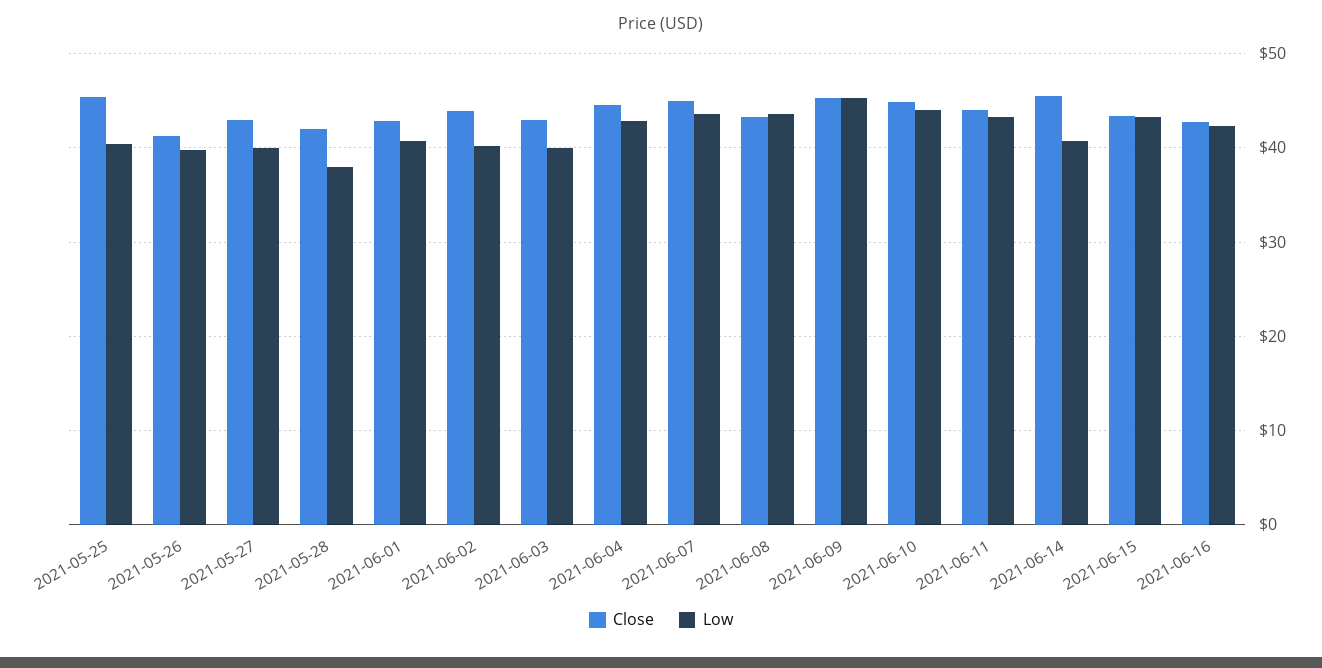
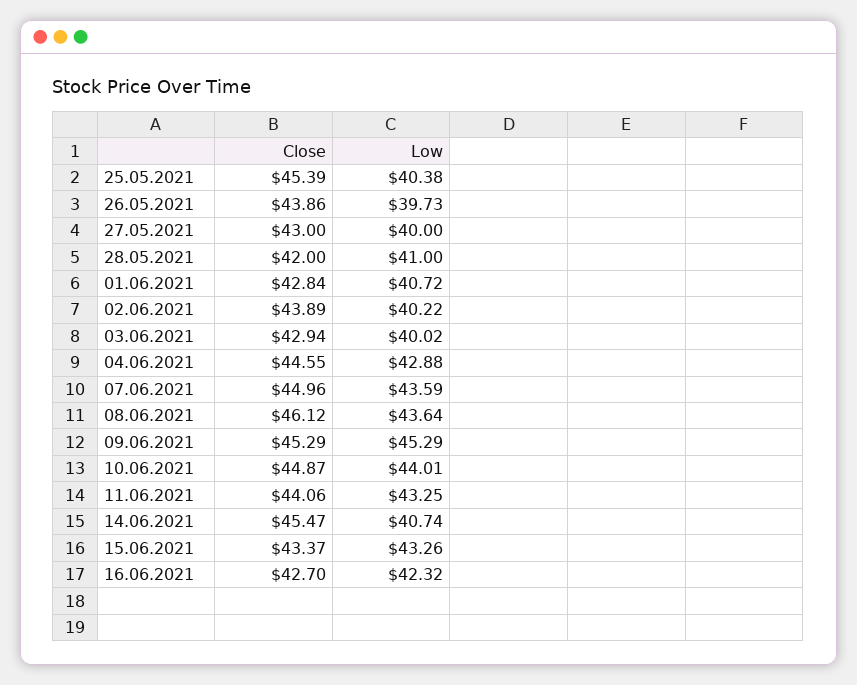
Close, 2021-05-26: 41 -> 43.86
Low, 2021-05-28: 38 -> 41
Close, 2021-06-08: 43 -> 46.12

